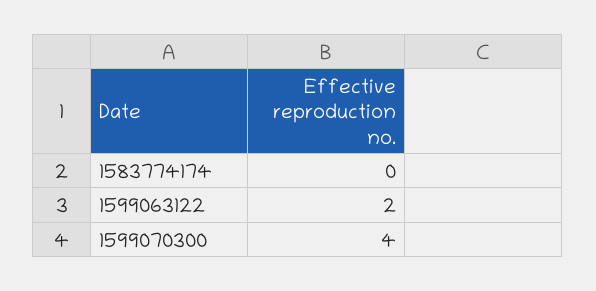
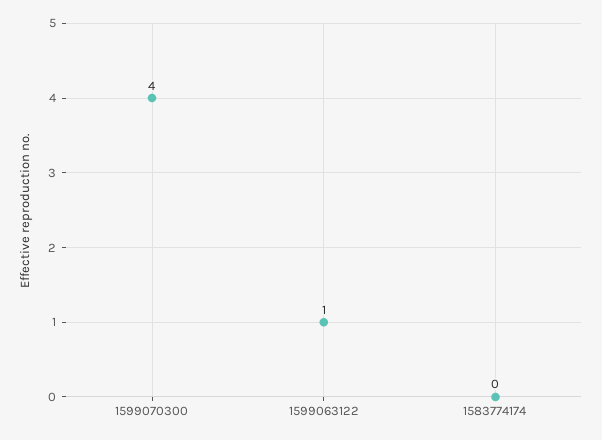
1599063122: 2 -> 1

